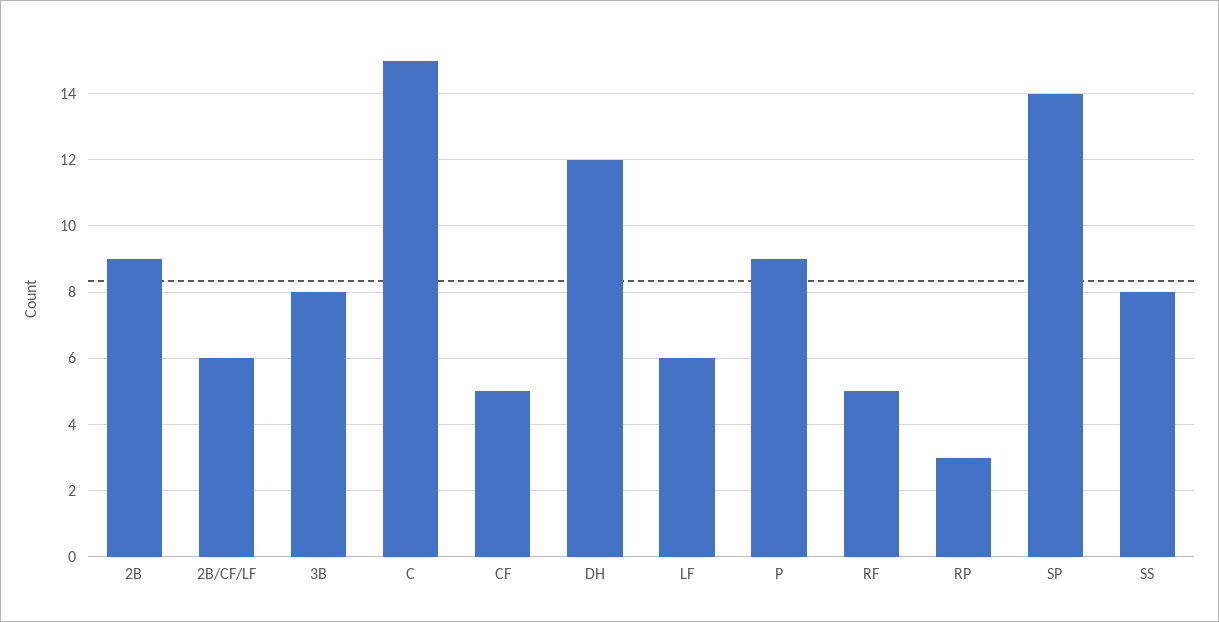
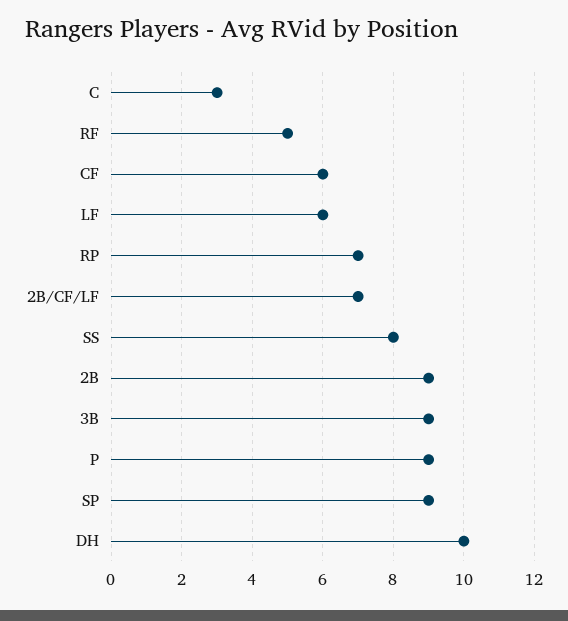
2B/CF/LF: 6 -> 7
3B: 8 -> 9
C: 15 -> 3
CF: 5 -> 6
DH: 12 -> 10
RP: 3 -> 7
SP: 14 -> 9

